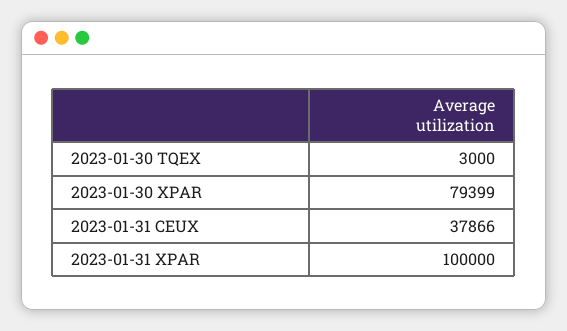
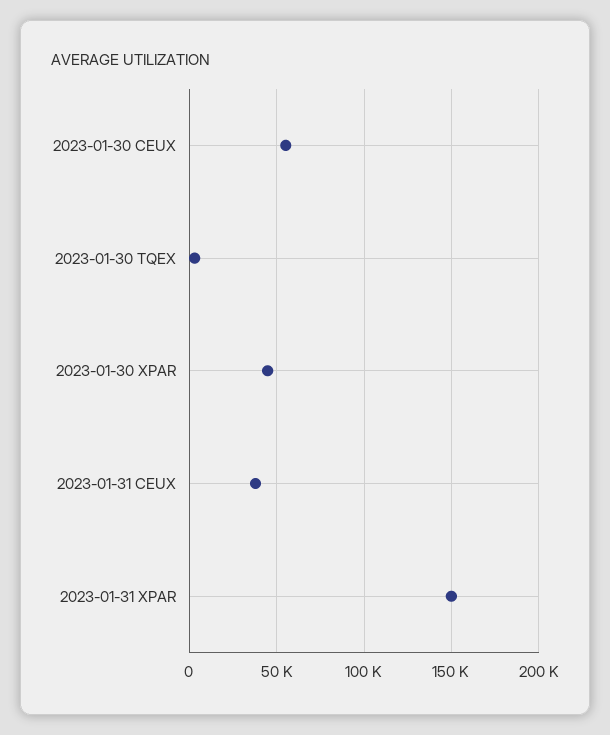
2023-01-30 XPAR: 79399 -> 45000
2023-01-31 XPAR: 100000 -> 150000
2023-01-30 CEUX: none -> 55000

